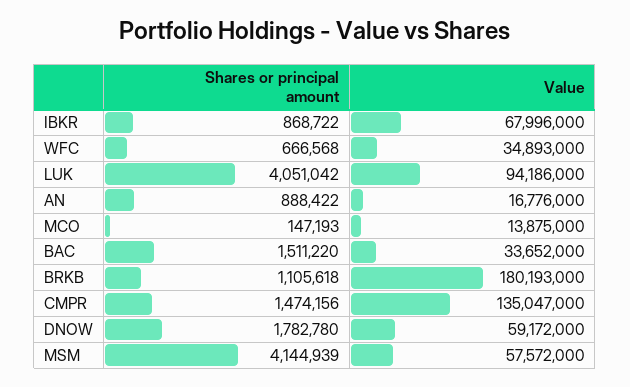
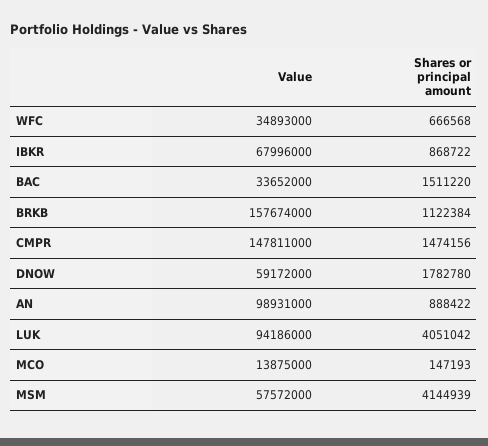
Value, AN: 16776000 -> 98931000
Shares or principal amount, BRKB: 1105618 -> 1122384
Value, BRKB: 180193000 -> 157674000
Value, CMPR: 135047000 -> 147811000

